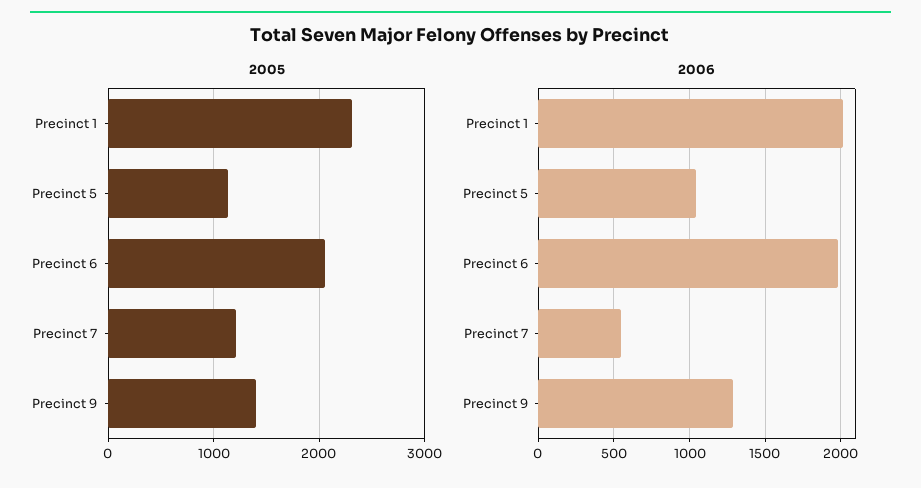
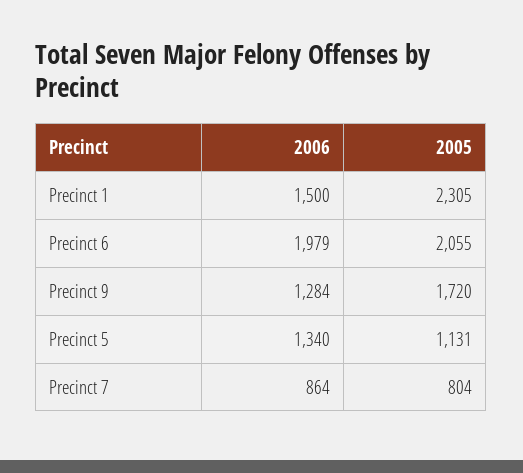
2005, Precinct 7: 1200 -> 804
2005, Precinct 9: 1400 -> 1720
2006, Precinct 1: 2000 -> 1500
2006, Precinct 5: 1050 -> 1340
2006, Precinct 7: 550 -> 864

